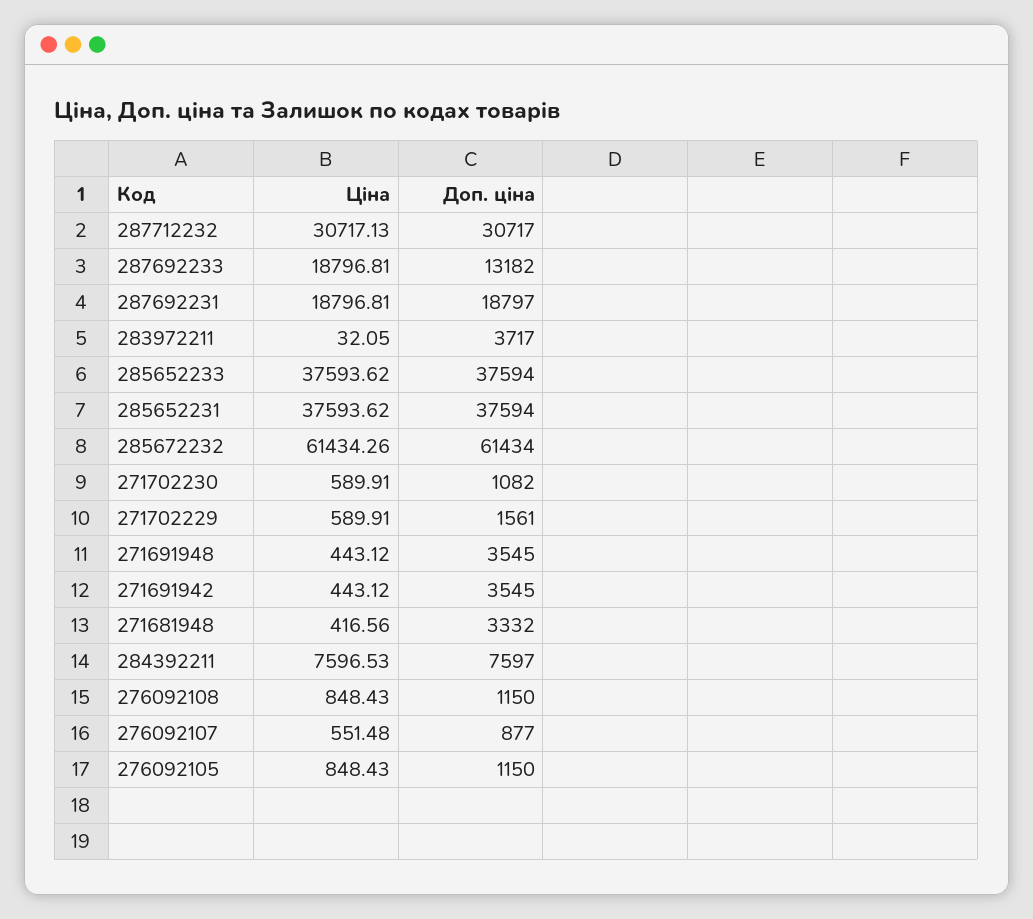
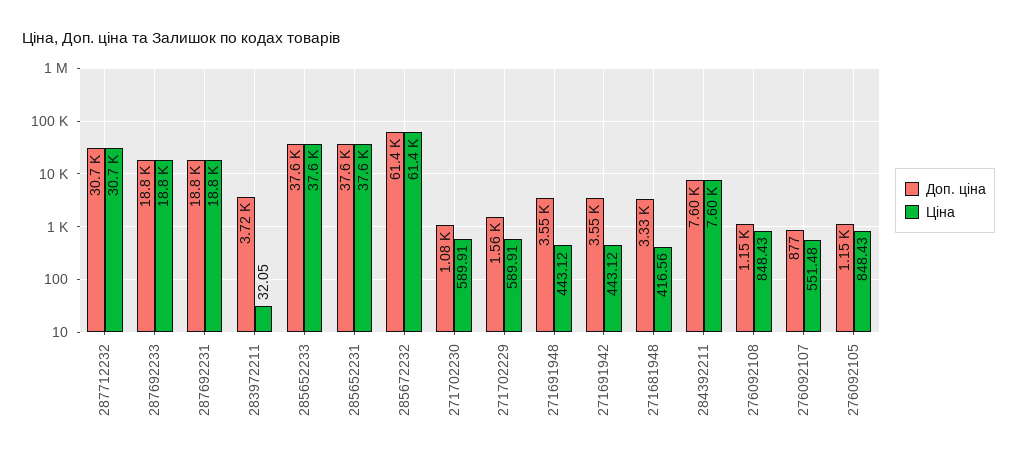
Доп. ціна, 287692233: 13182 -> 18800

